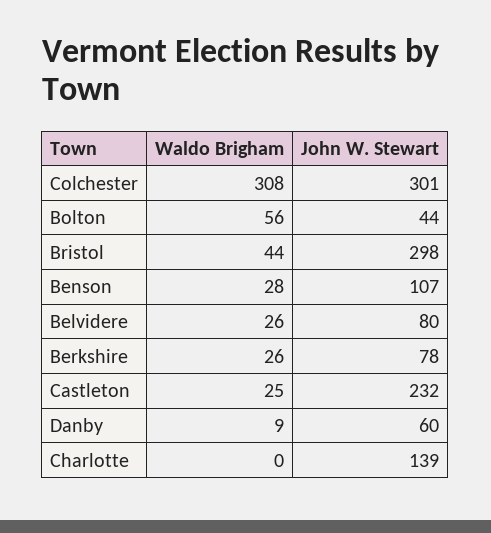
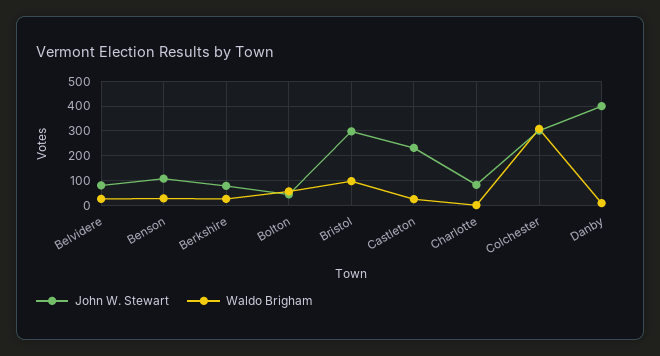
Waldo Brigham, Bristol: 44 -> 100
John W. Stewart, Danby: 60 -> 400
John W. Stewart, Charlotte: 139 -> 75

